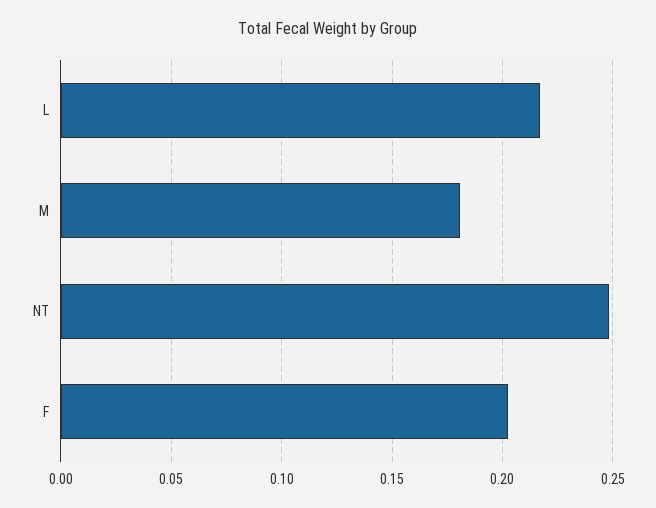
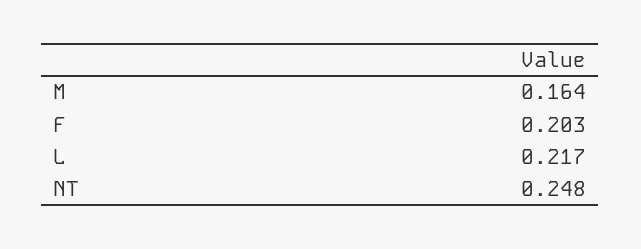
M: 0.18 -> 0.164

